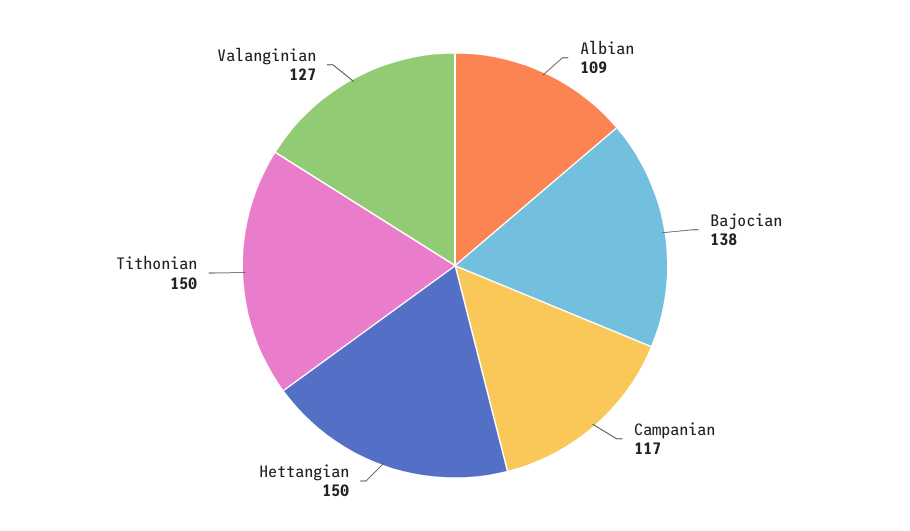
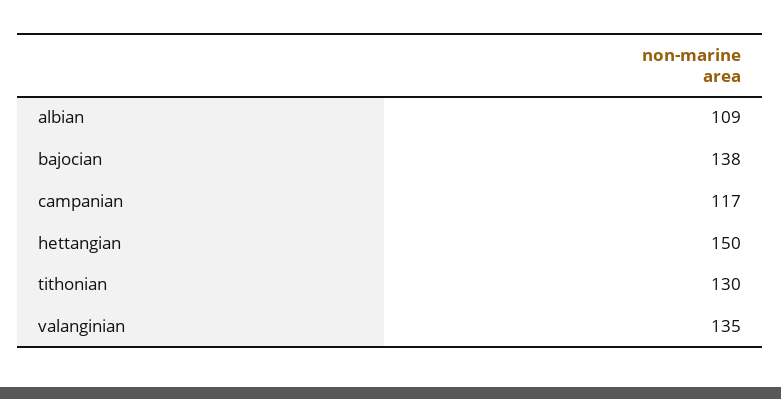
Tithonian: 150 -> 130
Valanginian: 127 -> 135

